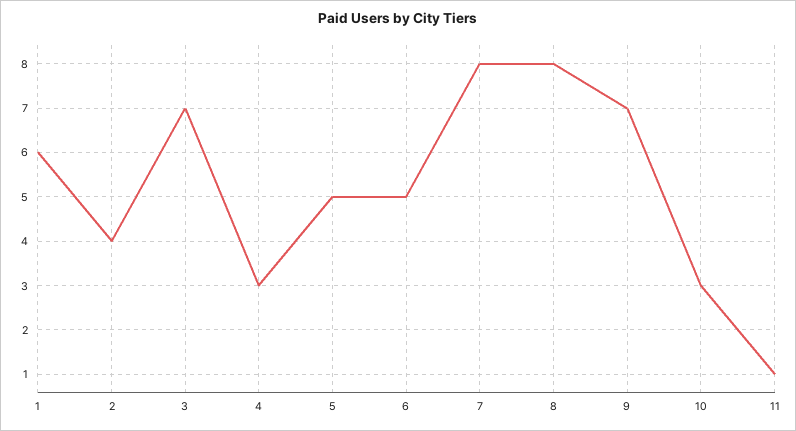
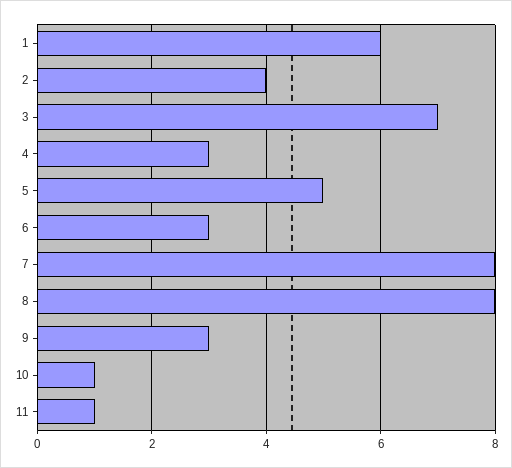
6: 5 -> 3
9: 7 -> 3
10: 3 -> 1

